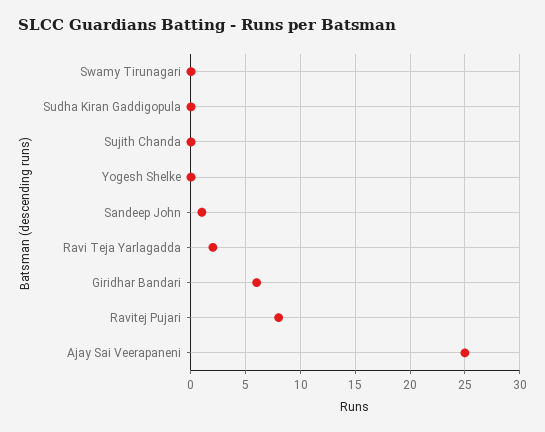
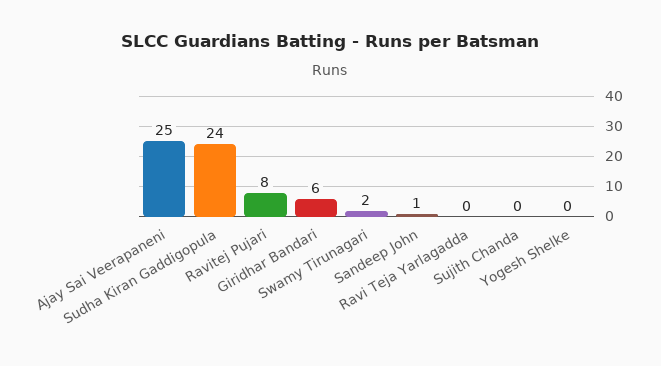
Swamy Tirunagari: 0 -> 2
Sudha Kiran Gaddigopula: 0 -> 24
Ravi Teja Yarlagadda: 2 -> 0

